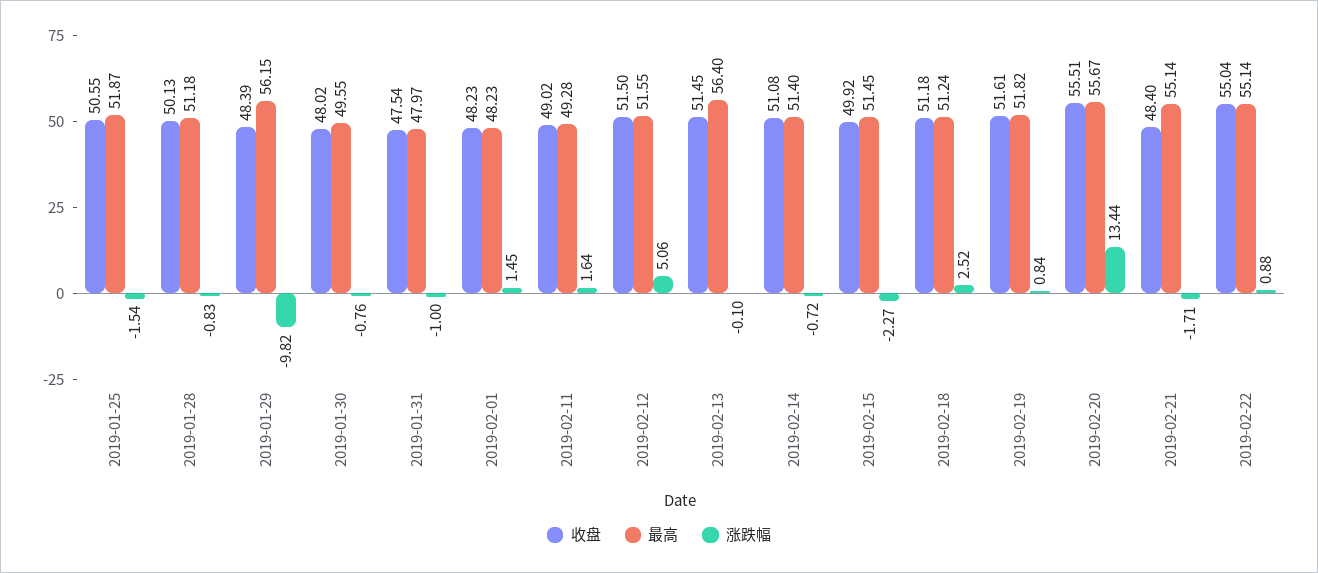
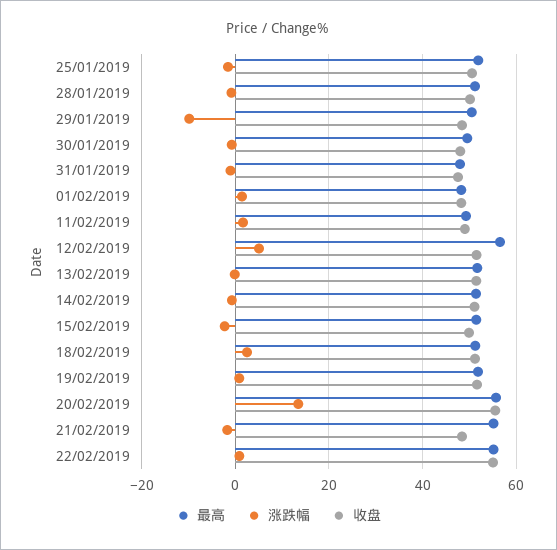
最高, 2019-01-29: 56.15 -> 50
最高, 2019-02-12: 51.55 -> 56
最高, 2019-02-13: 56.4 -> 52

